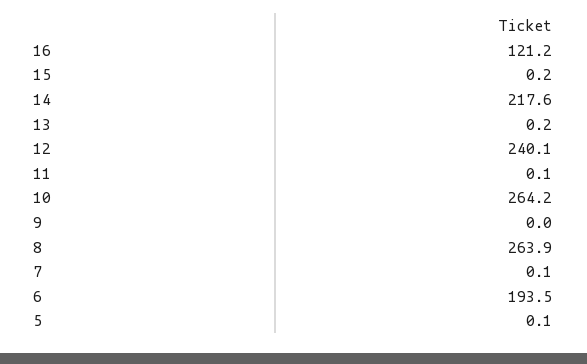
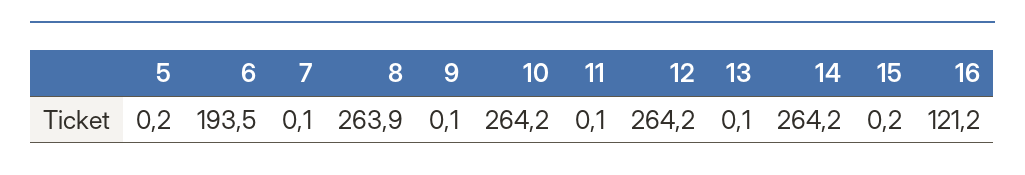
14: 217.6 -> 264.2
13: 0.2 -> 0.1
12: 240.1 -> 264.2
9: 0 -> 0.1
5: 0.1 -> 0.2

